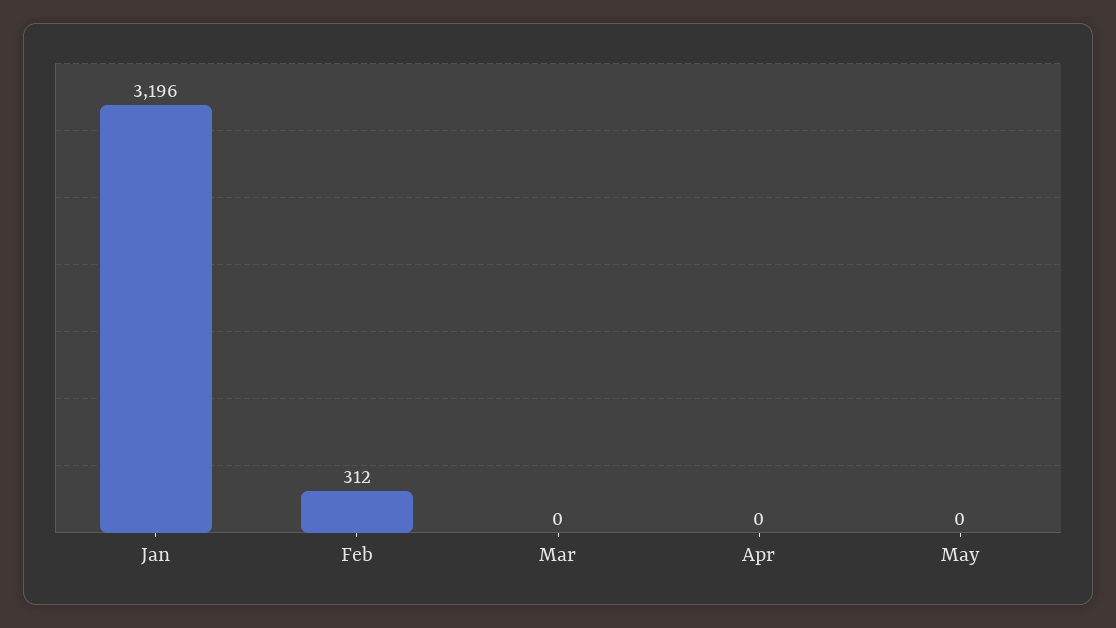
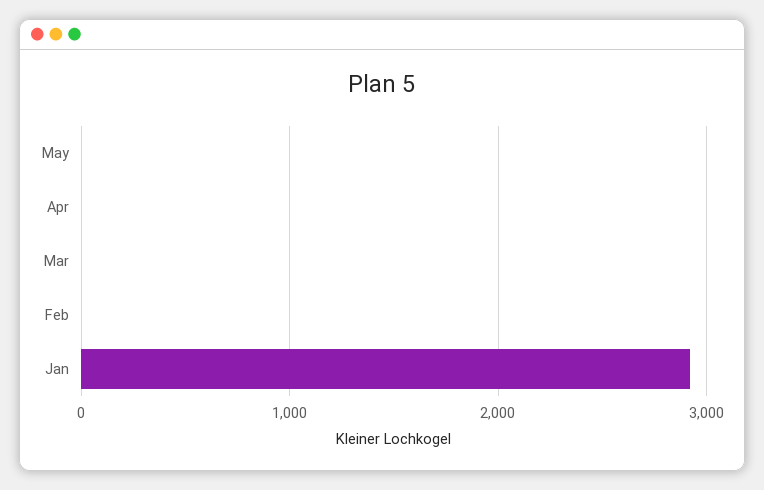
Jan: 3196 -> 2900
Feb: 312 -> 0

